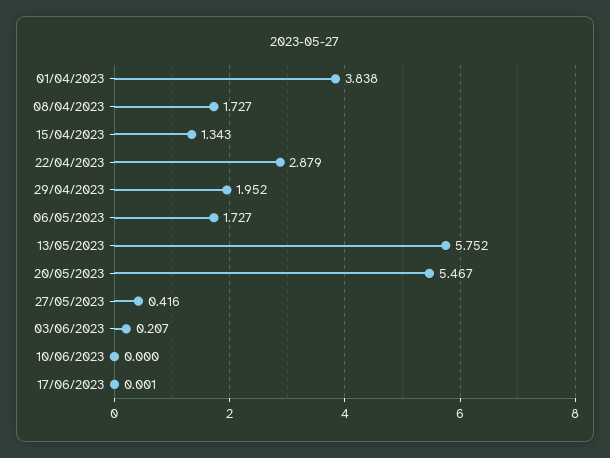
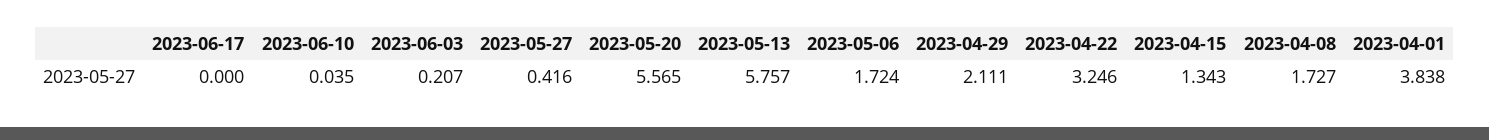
22/04/2023: 2.879 -> 3.246
29/04/2023: 1.952 -> 2.111
06/05/2023: 1.727 -> 1.724
13/05/2023: 5.752 -> 5.757
20/05/2023: 5.467 -> 5.565
10/06/2023: 0 -> 0.035
17/06/2023: 0.001 -> 0

